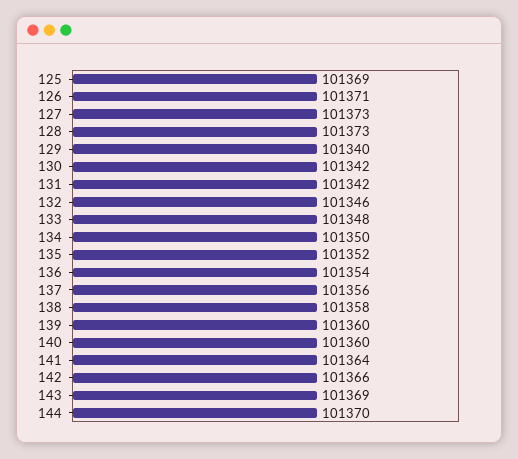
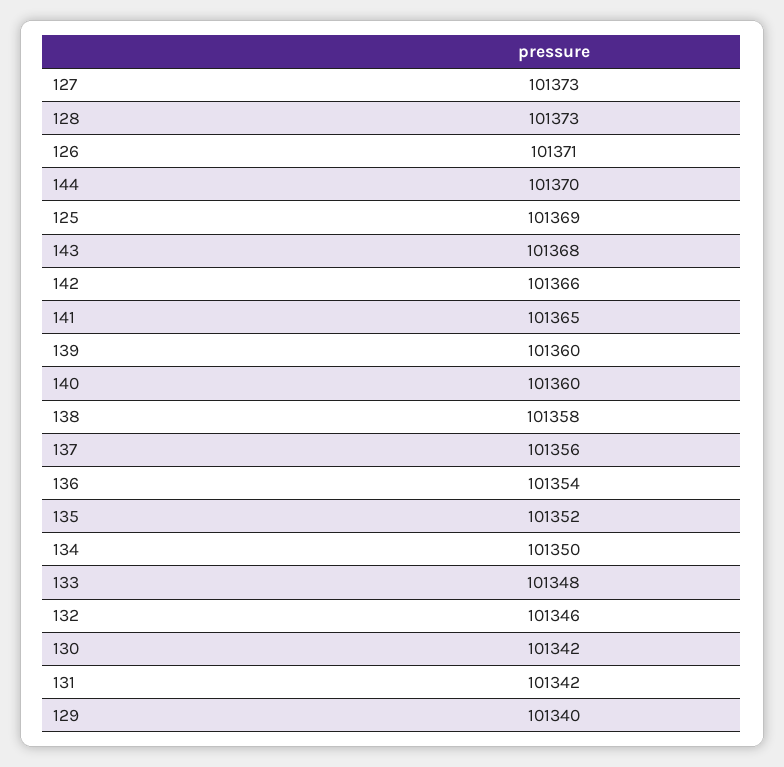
141: 101364 -> 101365
143: 101369 -> 101368

